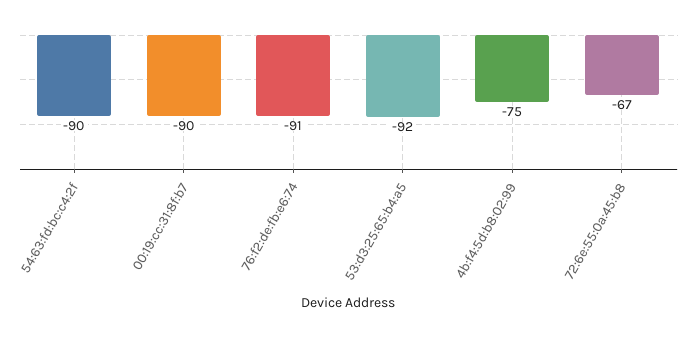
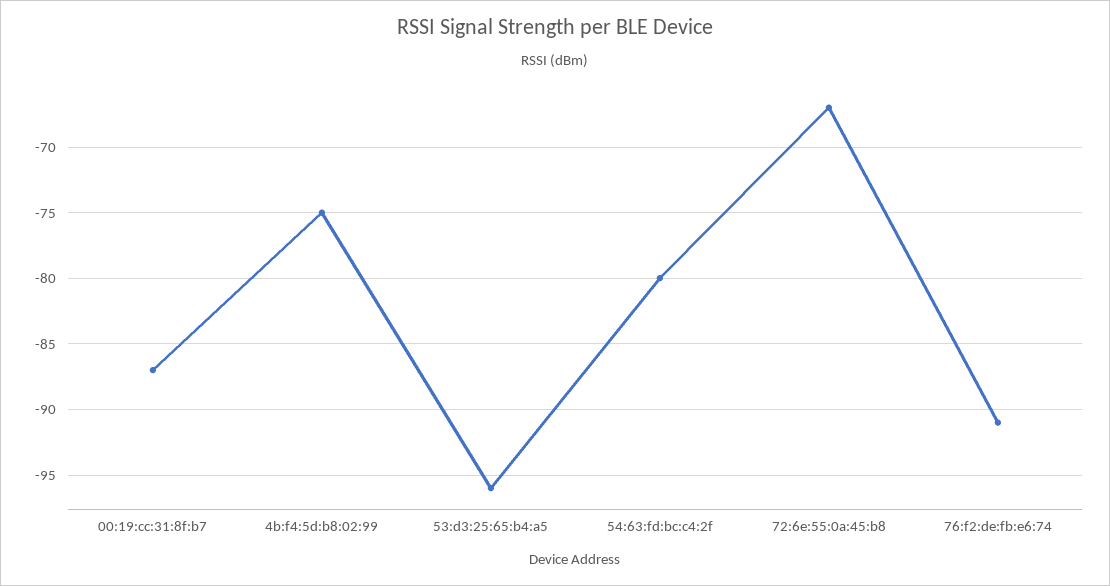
54:63:fd:bc:c4:2f: -90 -> -80
00:19:cc:31:8f:b7: -90 -> -87
53:d3:25:65:b4:a5: -92 -> -96

